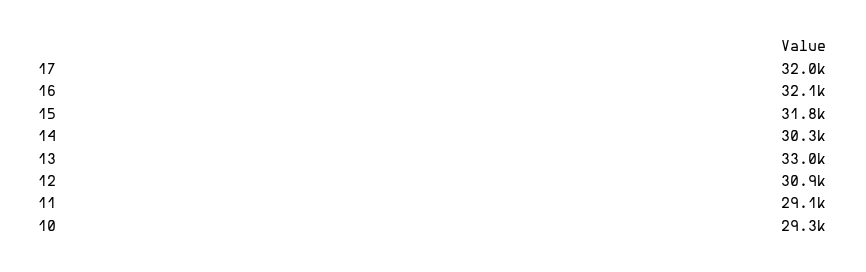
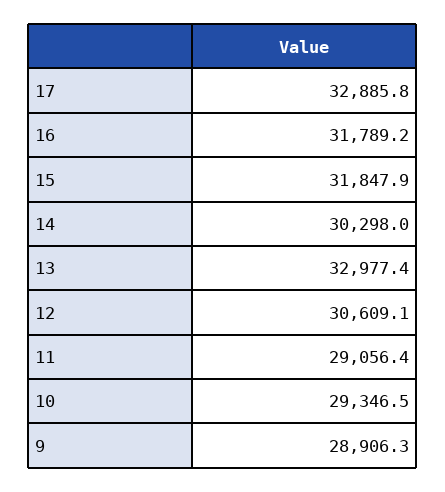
17: 32000 -> 32885.8
16: 32100 -> 31789.2
12: 30900 -> 30609.1
9: none -> 28906.3

